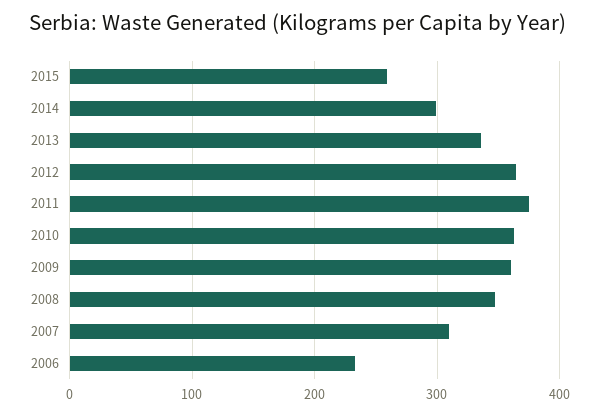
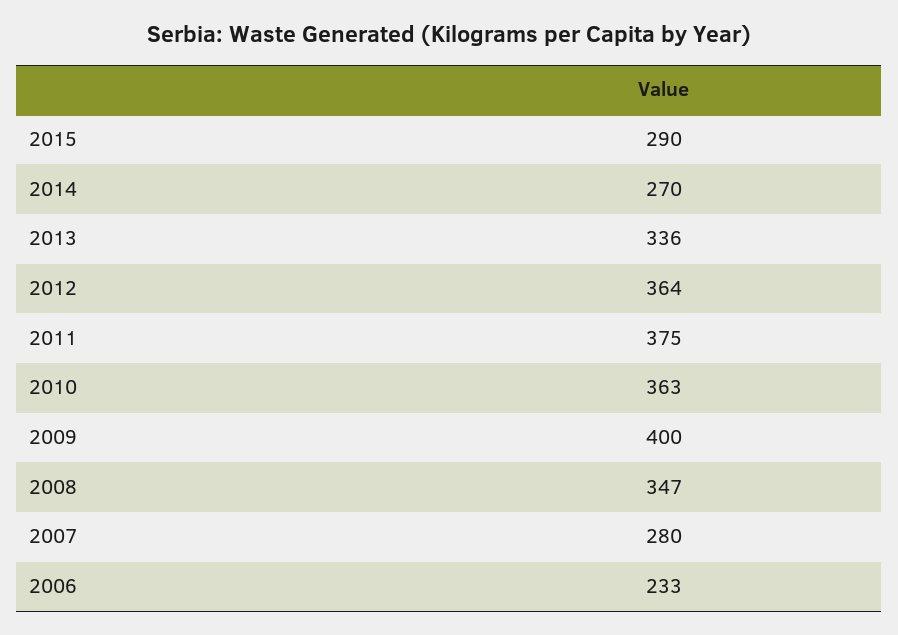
2015: 260 -> 290
2014: 300 -> 270
2009: 360 -> 400
2007: 310 -> 280

